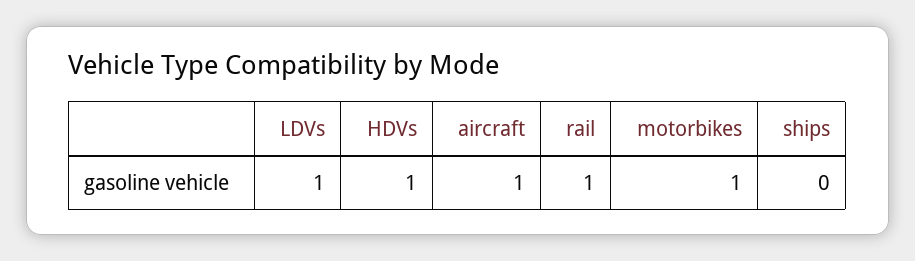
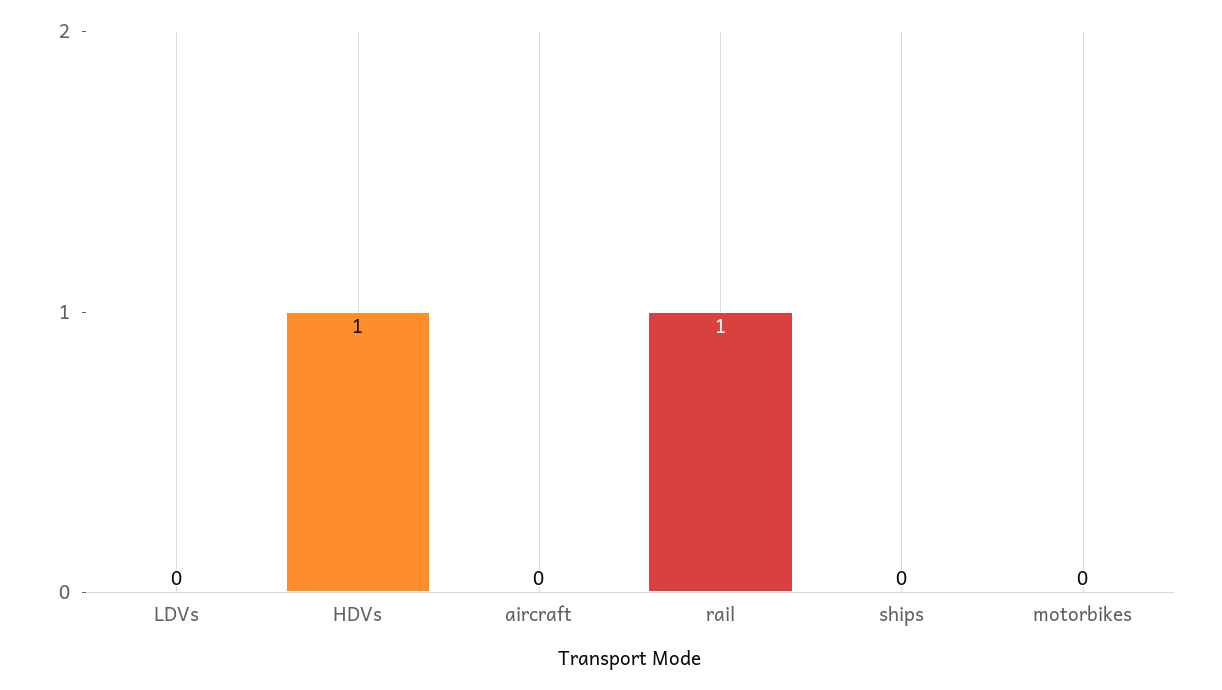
LDVs: 1 -> 0
aircraft: 1 -> 0
motorbikes: 1 -> 0

